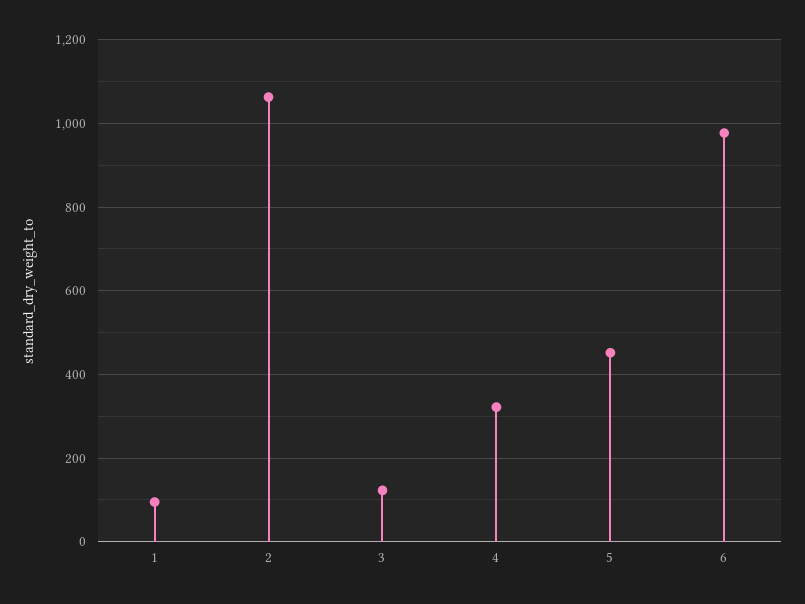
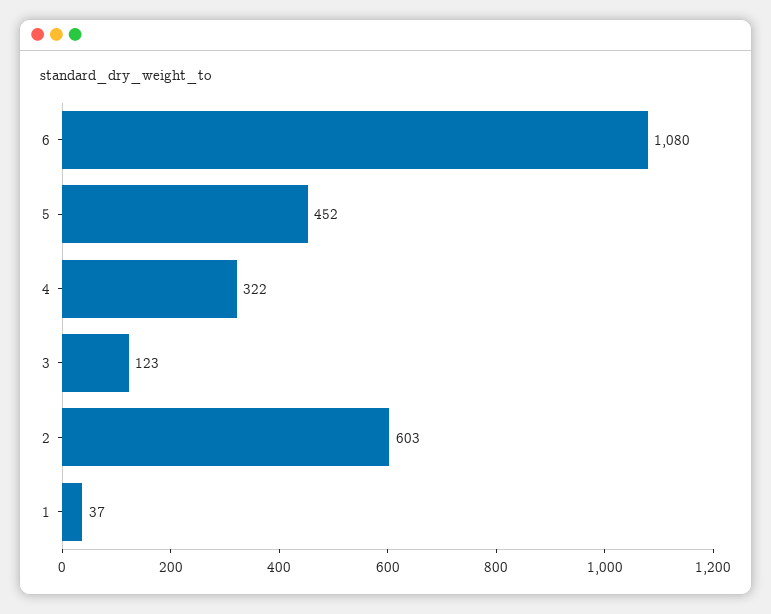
1: 100 -> 37
2: 1060 -> 603
6: 980 -> 1080

